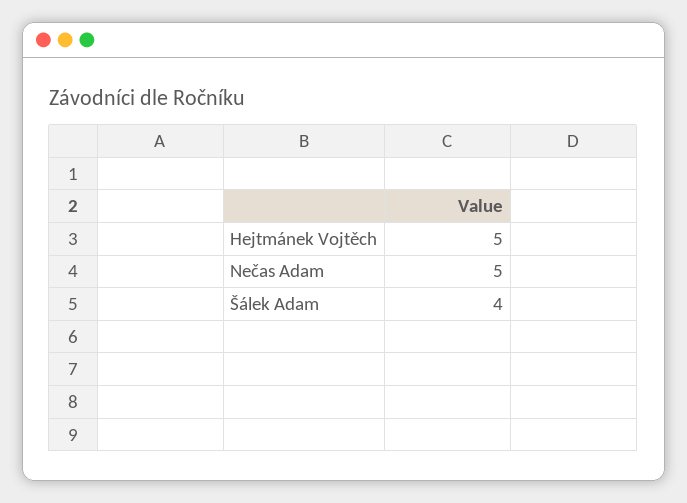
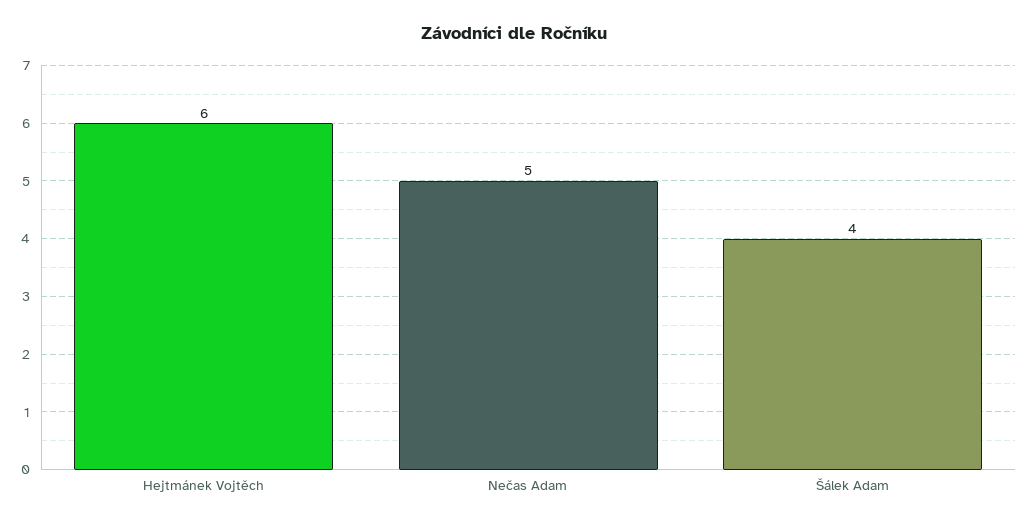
Hejtmánek Vojtěch: 5 -> 6

